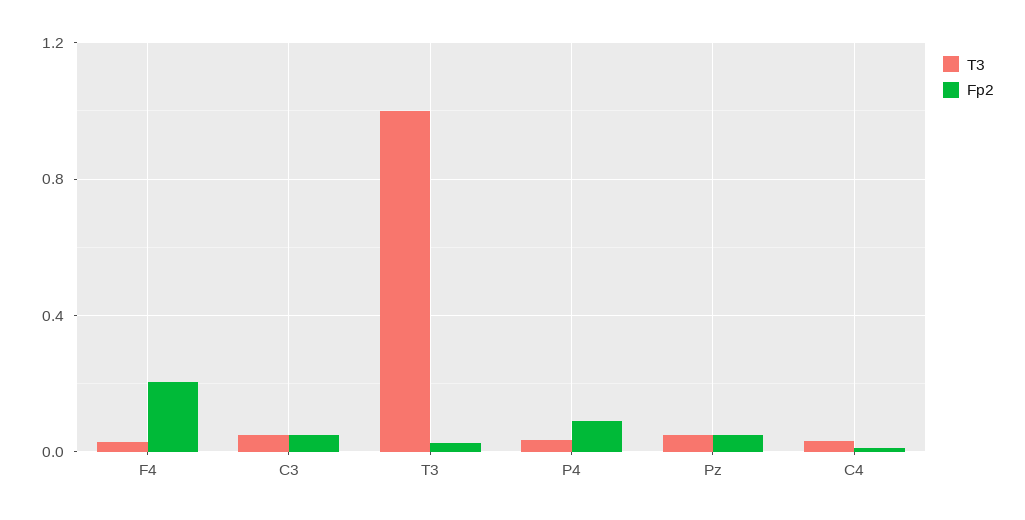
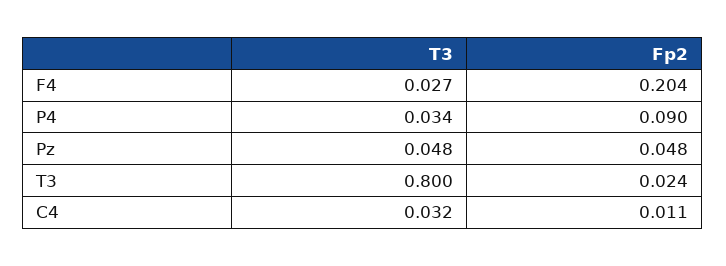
T3, C3: 0.05 -> none
Fp2, C3: 0.05 -> none
T3, T3: 1 -> 0.8

